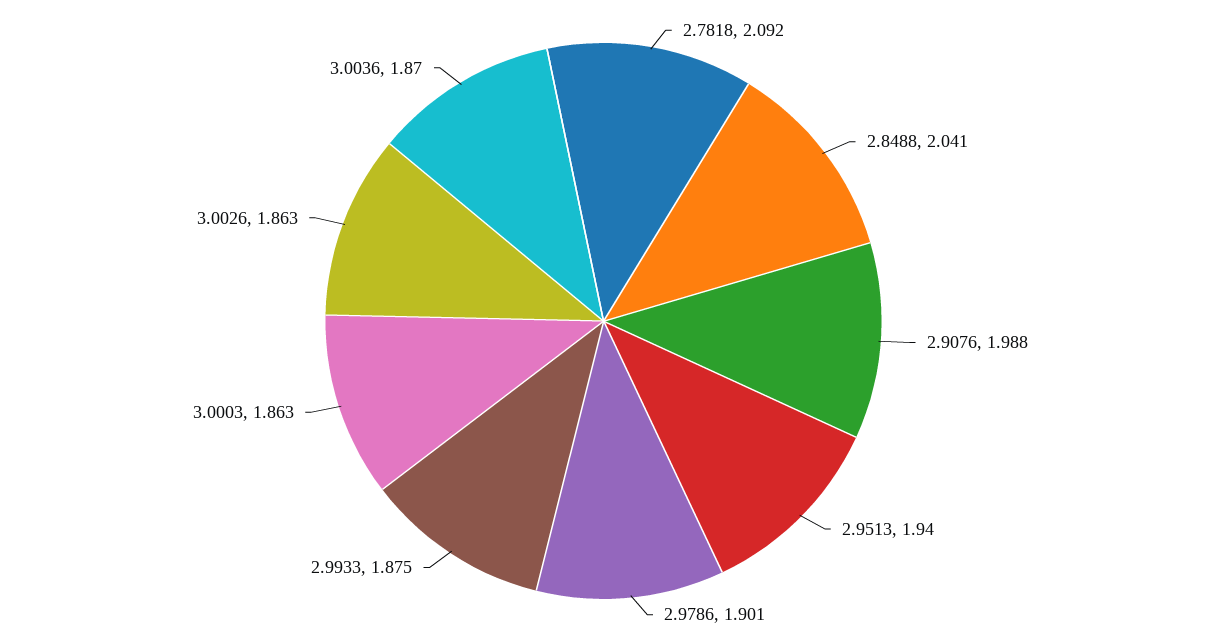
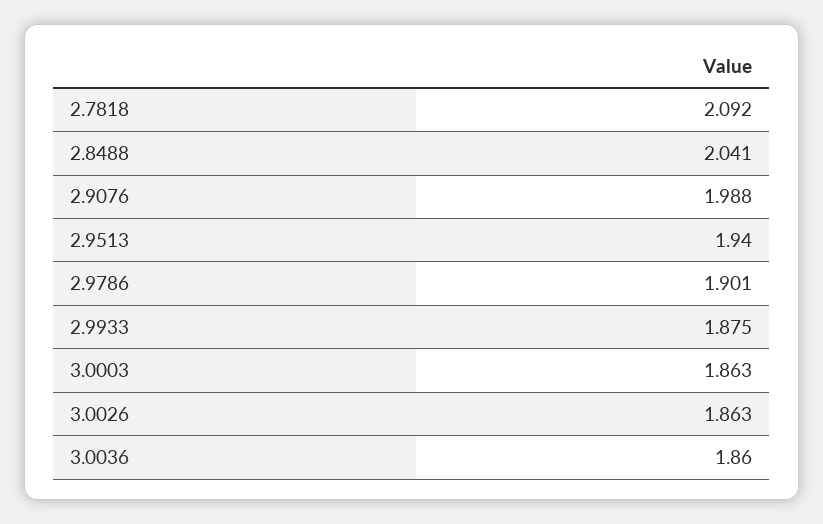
3.0036: 1.87 -> 1.86

